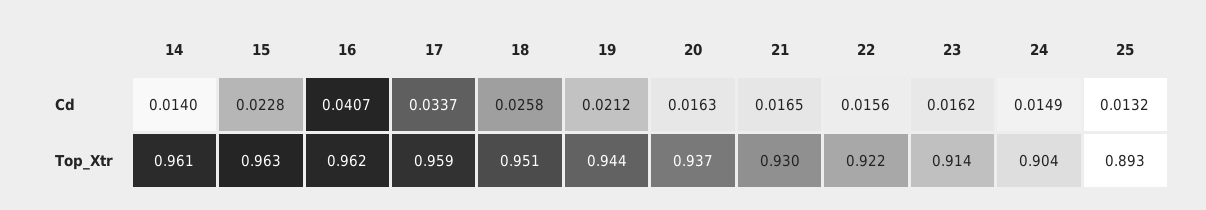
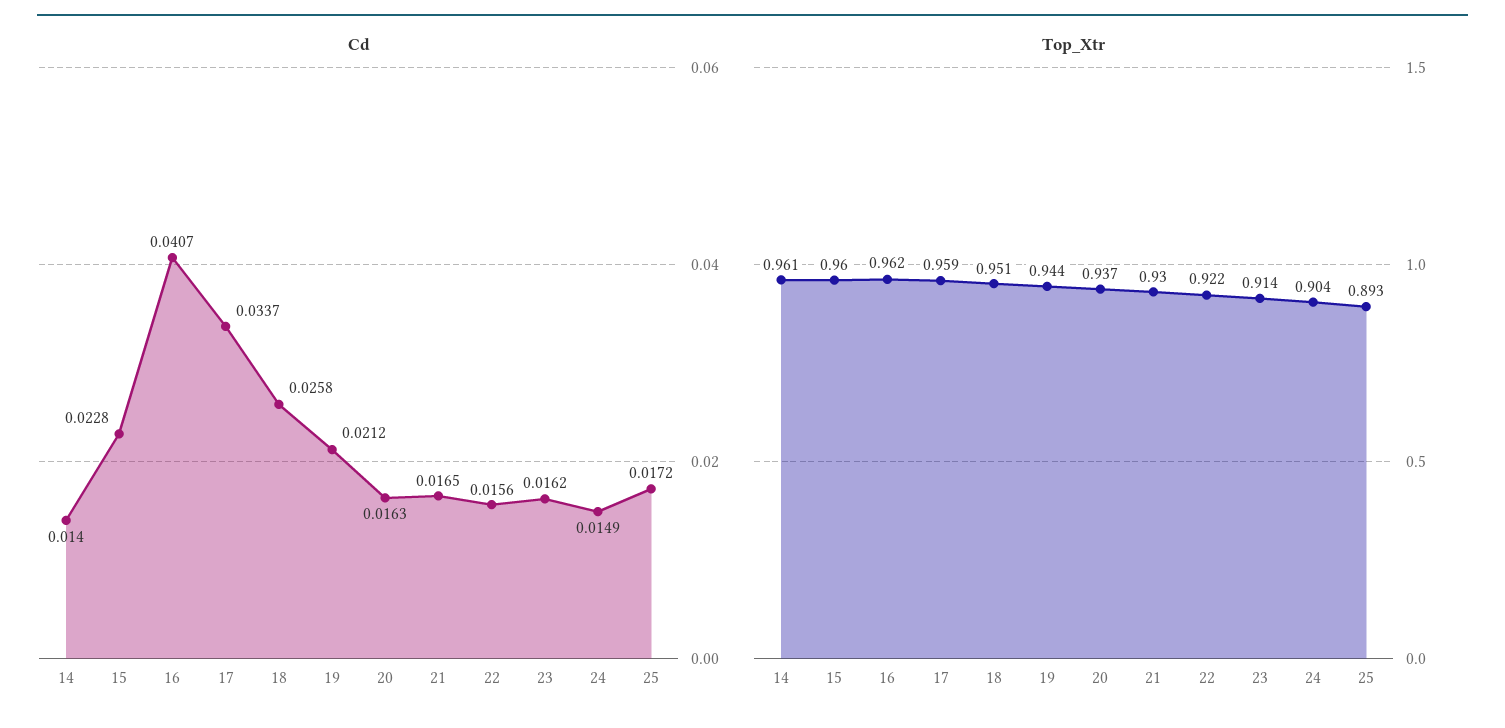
Cd, 25: 0.0132 -> 0.0172
Top_Xtr, 15: 0.963 -> 0.96

